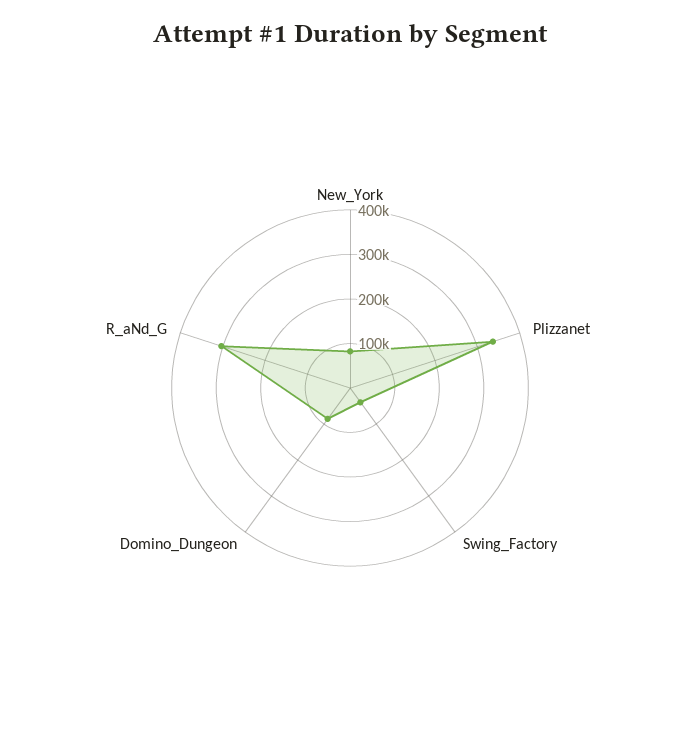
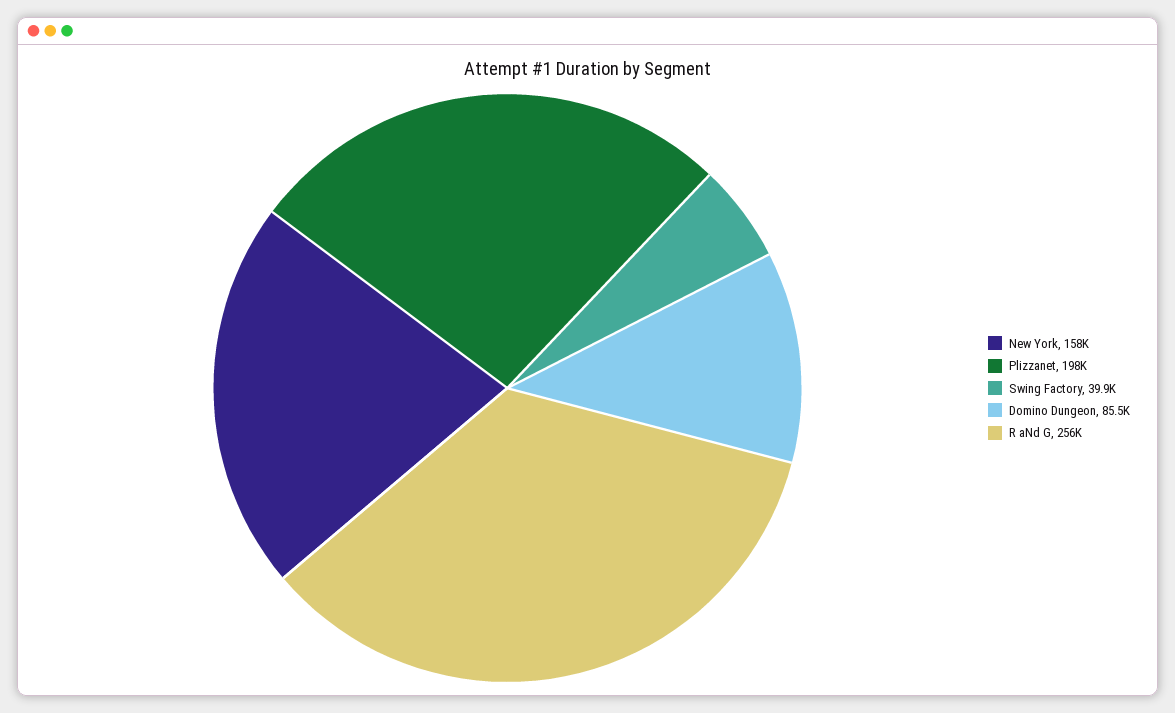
New_York: 80000 -> 158000
Plizzanet: 340000 -> 198000
R_aNd_G: 300000 -> 256000

